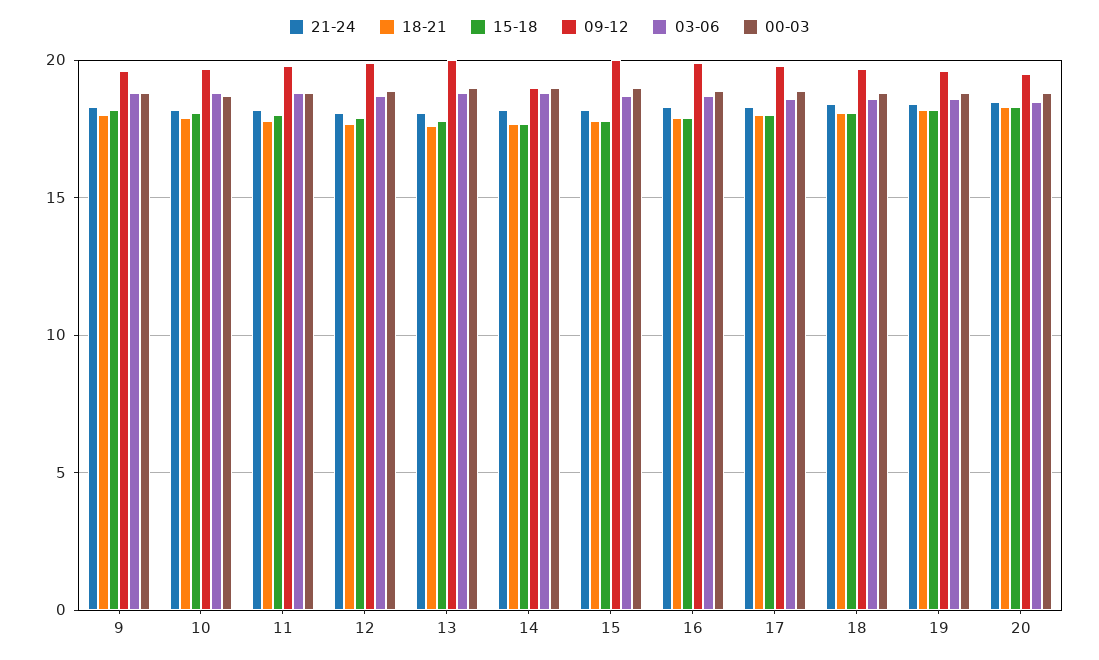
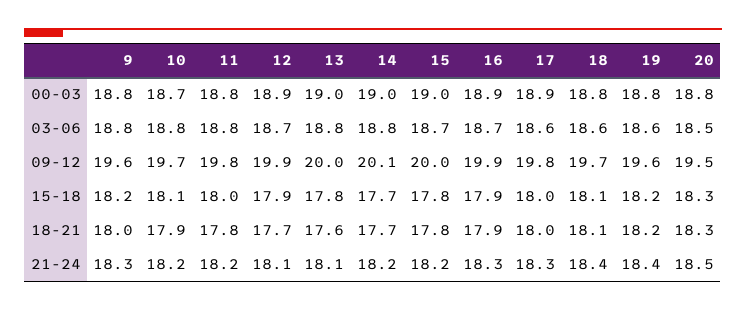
09-12, 14: 19 -> 20.1

